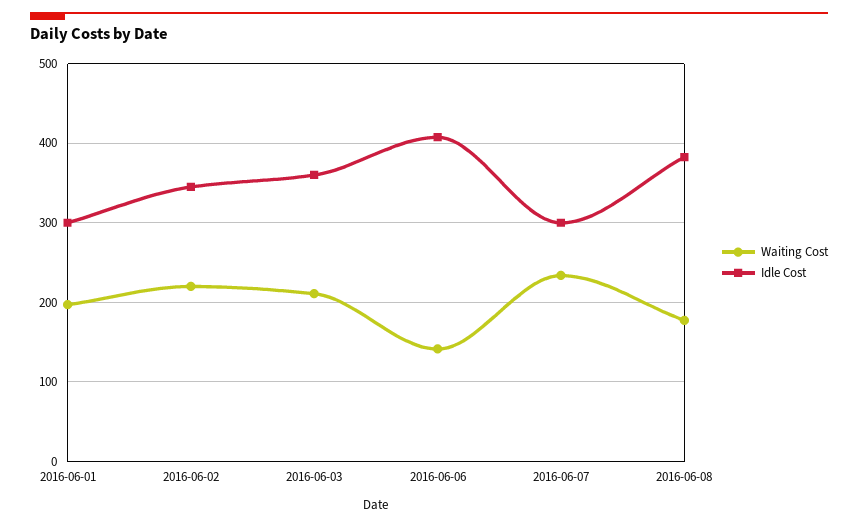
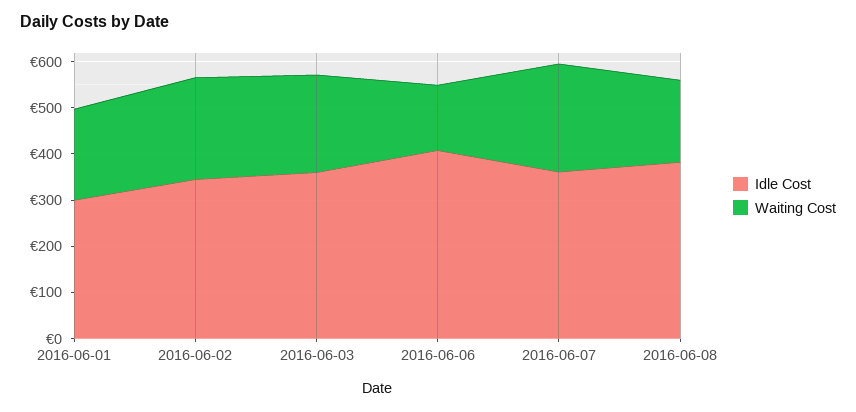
Idle Cost, 2016-06-07: 300 -> 360

